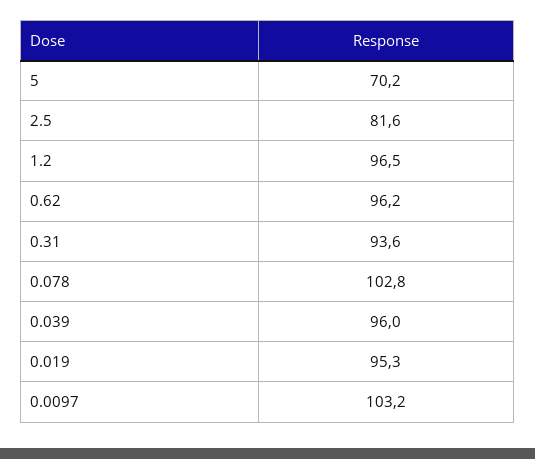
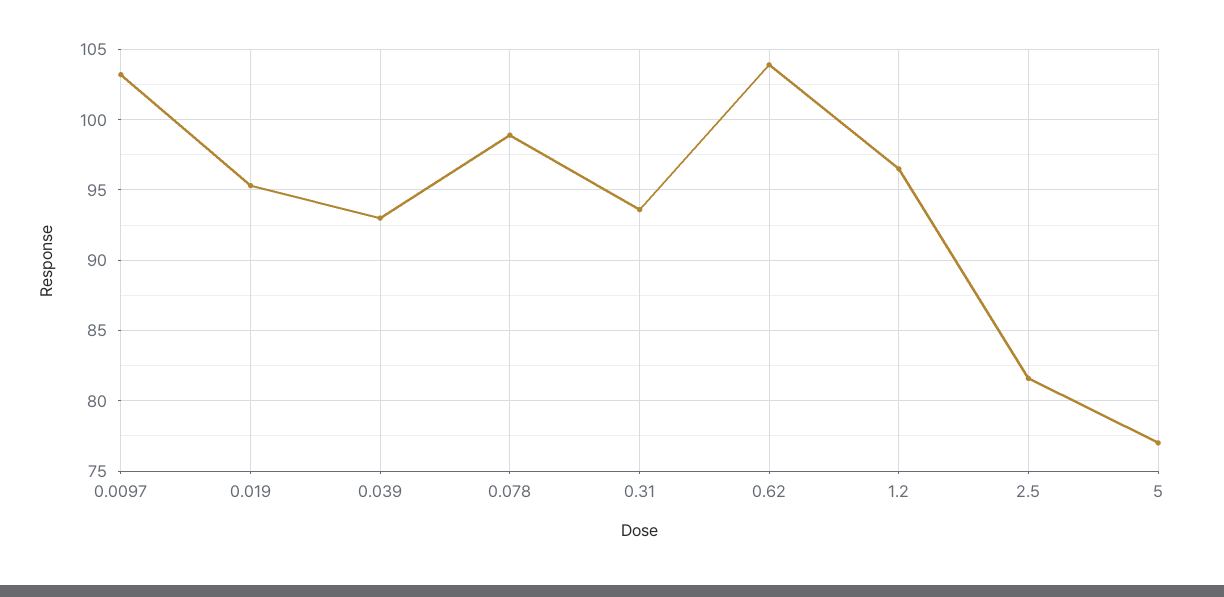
5: 70.2 -> 77
0.62: 96.2 -> 104
0.078: 102.8 -> 99
0.039: 96 -> 93

